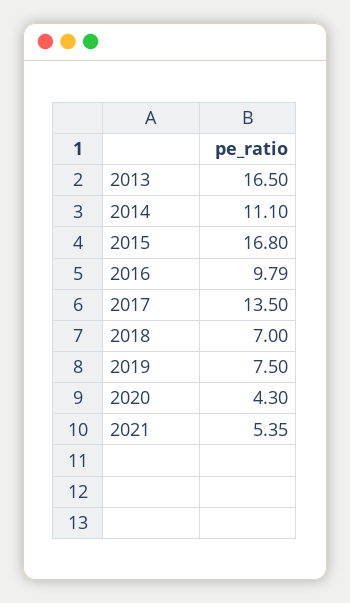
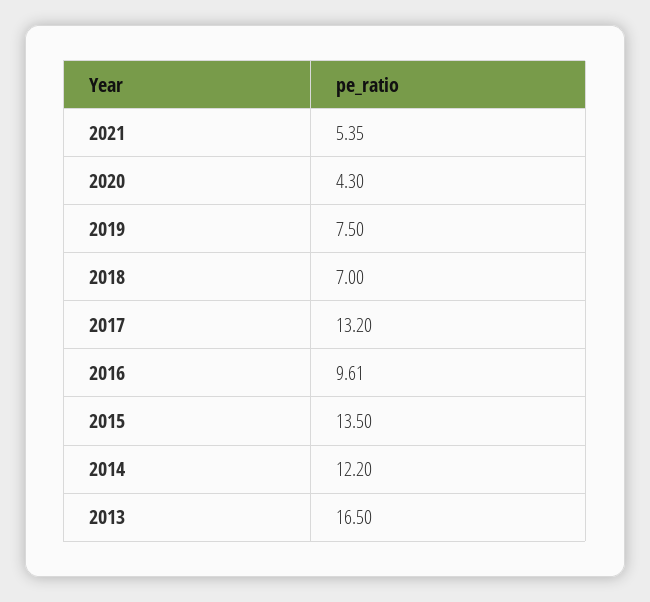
2014: 11.1 -> 12.2
2015: 16.8 -> 13.5
2016: 9.79 -> 9.61
2017: 13.5 -> 13.2

